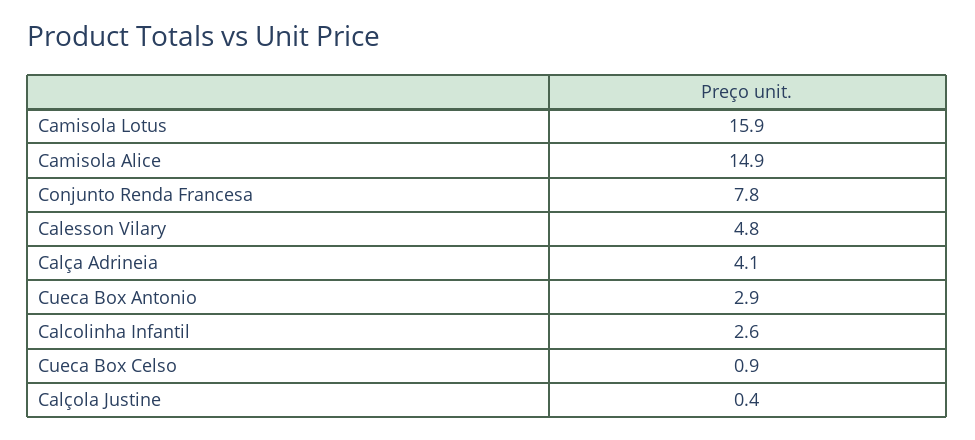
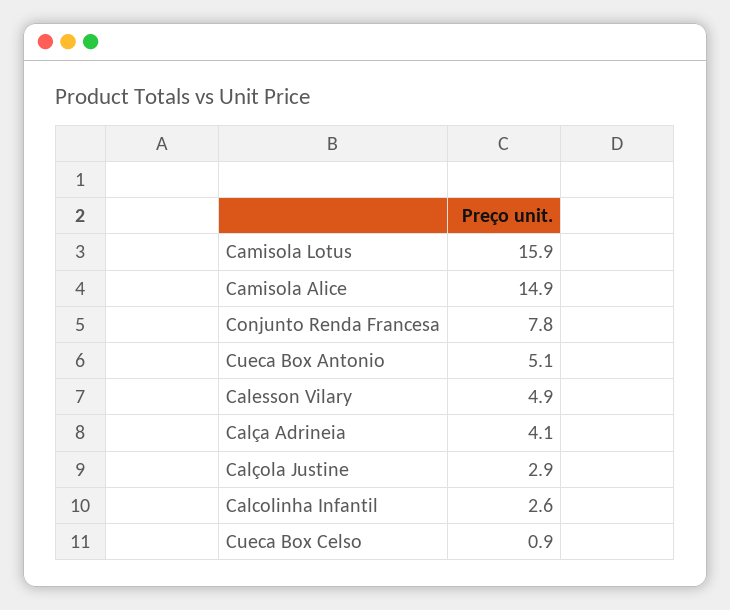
Calesson Vilary: 4.8 -> 4.9
Cueca Box Antonio: 2.9 -> 5.1
Calçola Justine: 0.4 -> 2.9

